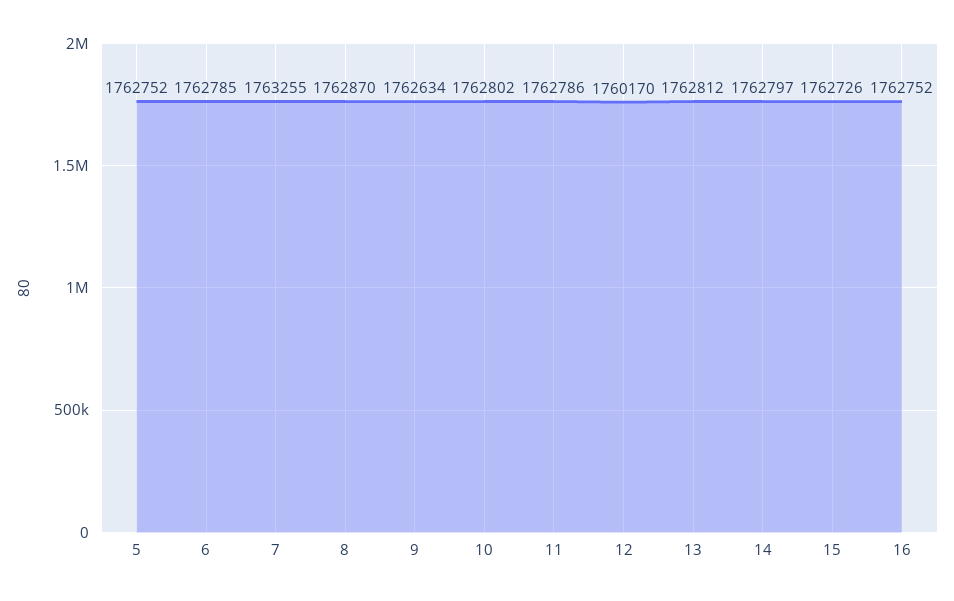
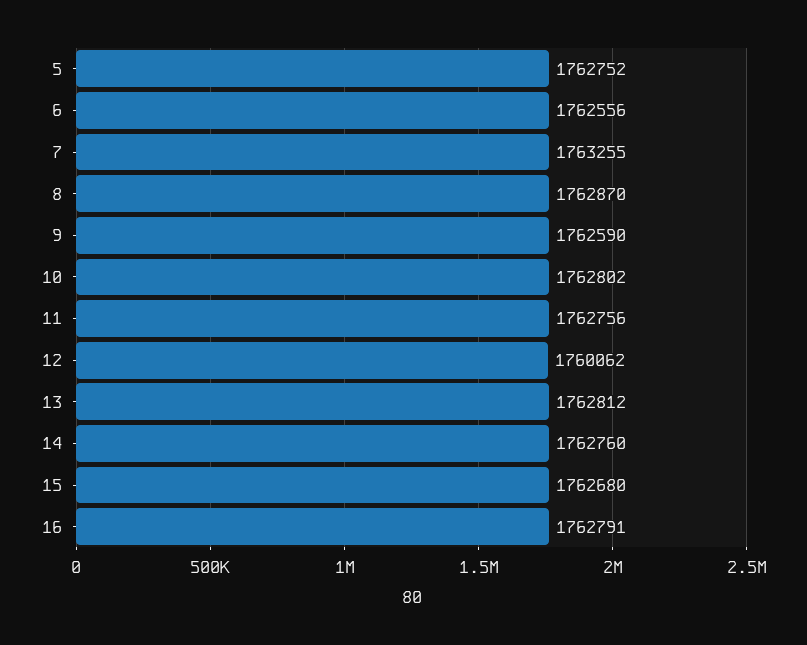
6: 1762785 -> 1762556
9: 1762634 -> 1762590
11: 1762786 -> 1762756
12: 1760170 -> 1760062
14: 1762797 -> 1762760
15: 1762726 -> 1762680
16: 1762752 -> 1762791

